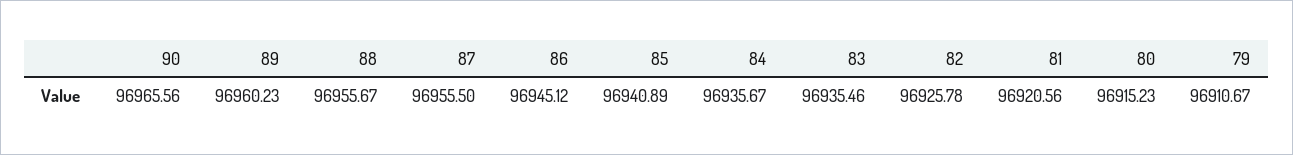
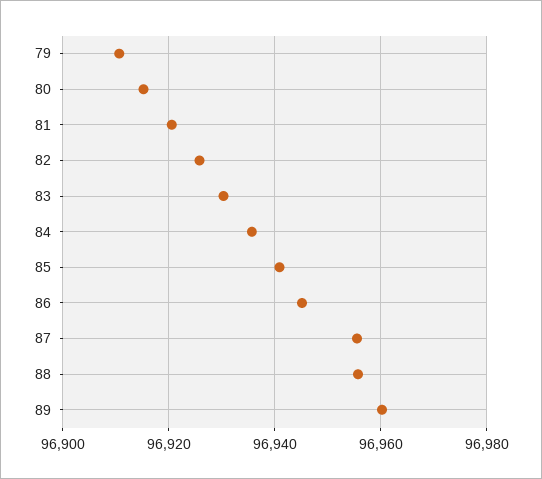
90: 96965.56 -> none
83: 96935.46 -> 96930

